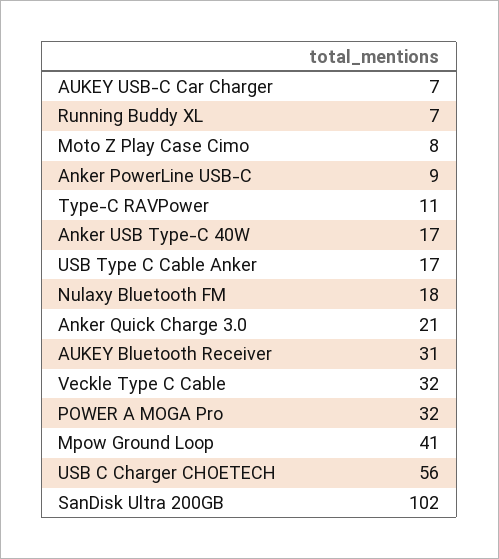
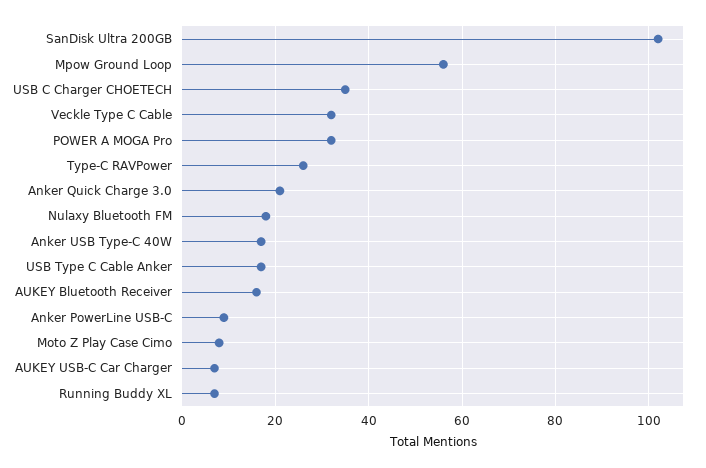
Type-C RAVPower: 11 -> 25
AUKEY Bluetooth Receiver: 31 -> 15
Mpow Ground Loop: 41 -> 55
USB C Charger CHOETECH: 56 -> 35

